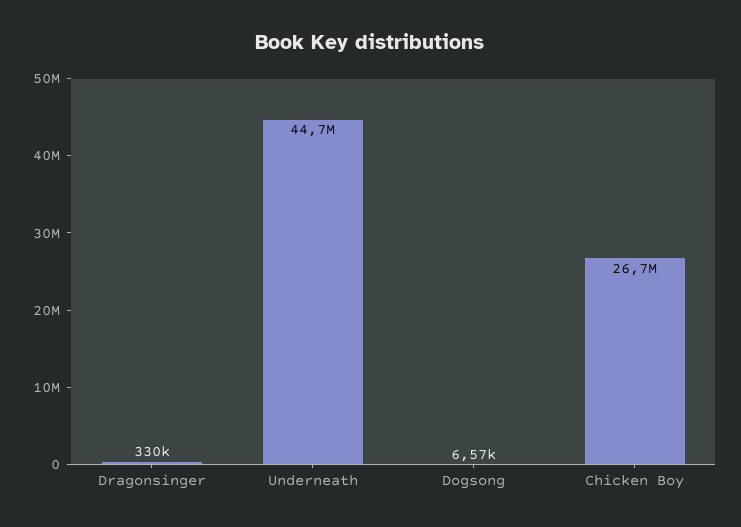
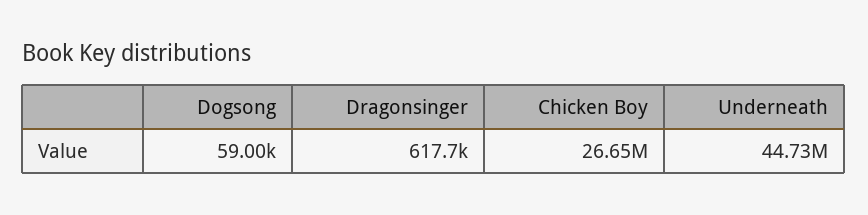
Dragonsinger: 330000 -> 617700
Dogsong: 6570 -> 59000

